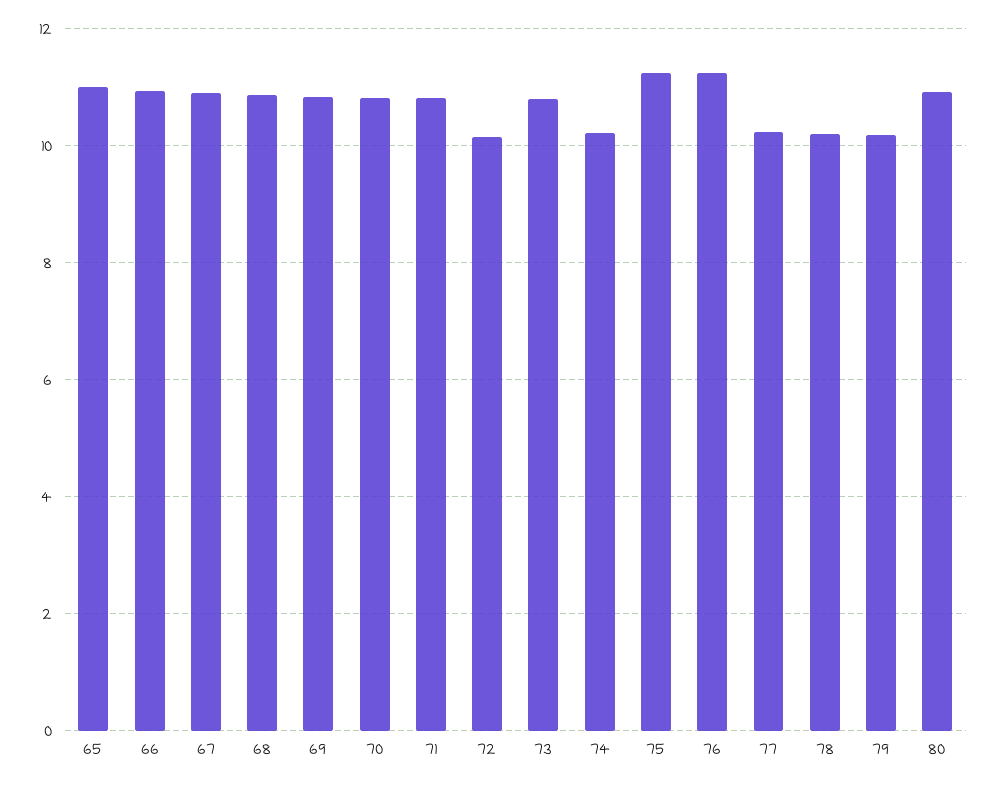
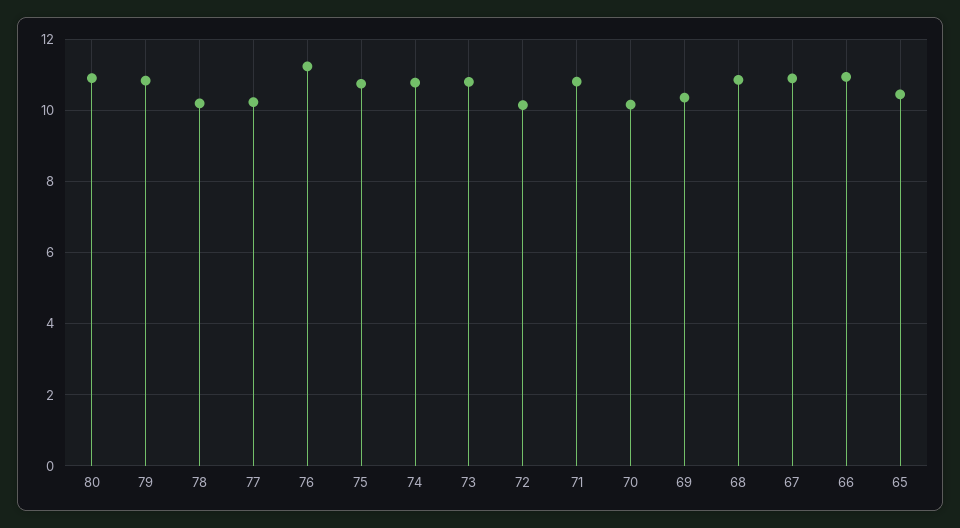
65: 11 -> 10.4
69: 10.8 -> 10.4
70: 10.8 -> 10.2
74: 10.2 -> 10.8
75: 11.2 -> 10.8
79: 10.2 -> 10.8

